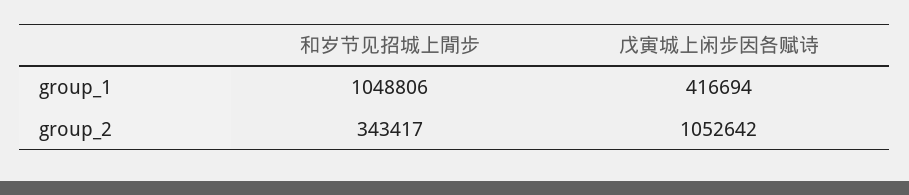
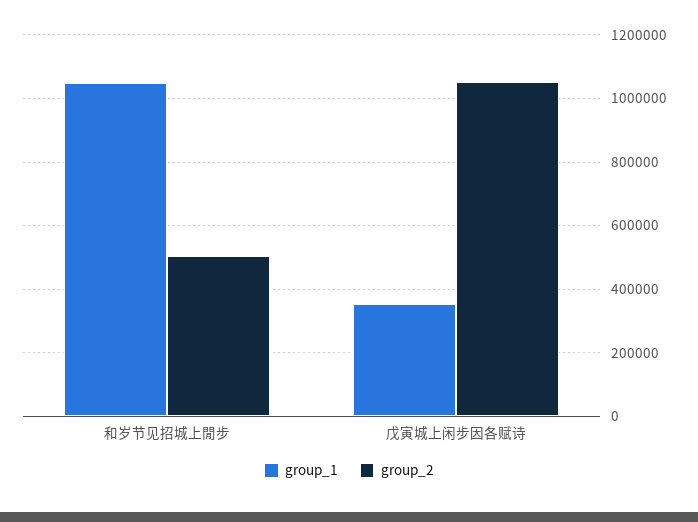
group_1, 戊寅城上闲步因各赋诗: 416694 -> 360000
group_2, 和岁节见招城上閒步: 343417 -> 500000

